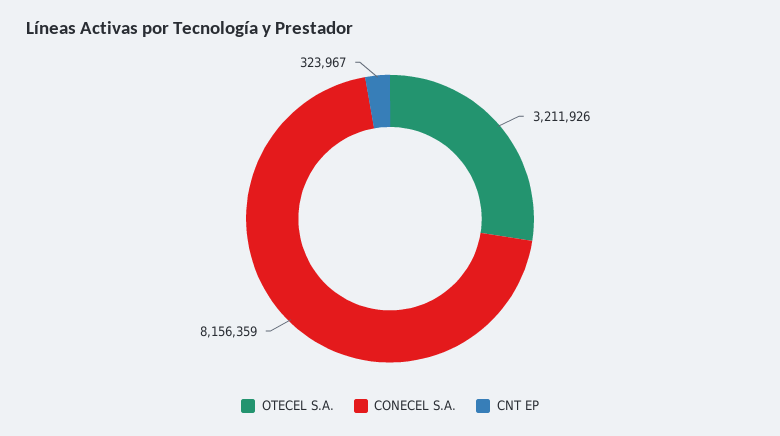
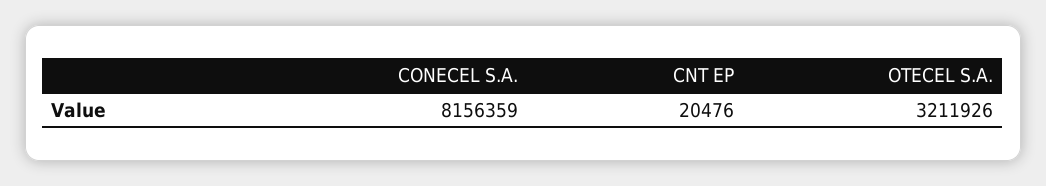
CNT EP: 323967 -> 20476

